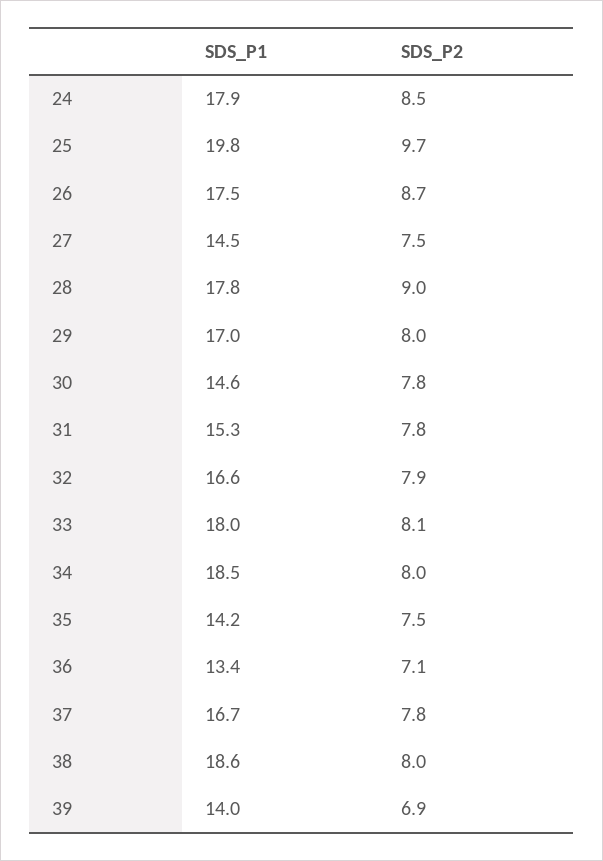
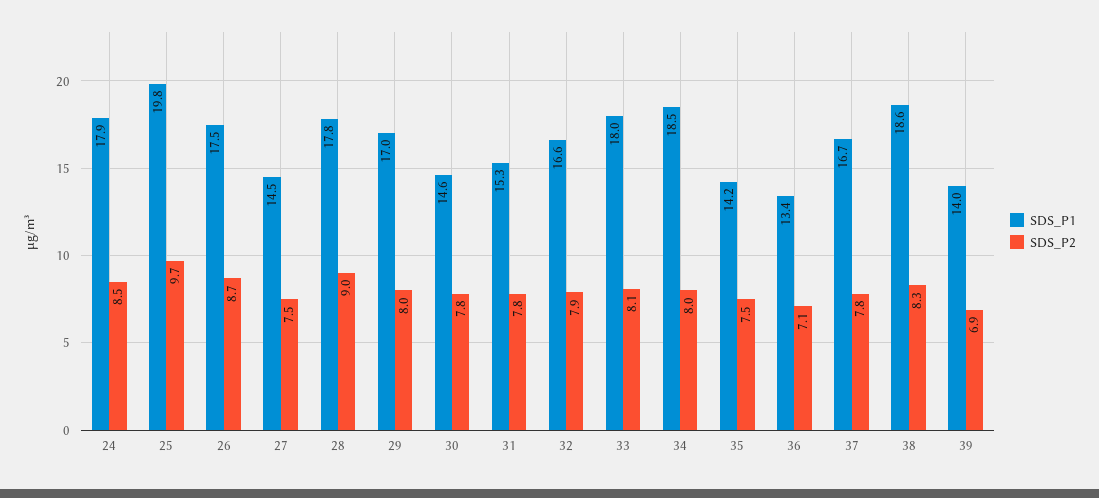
SDS_P2, 38: 8 -> 8.3

